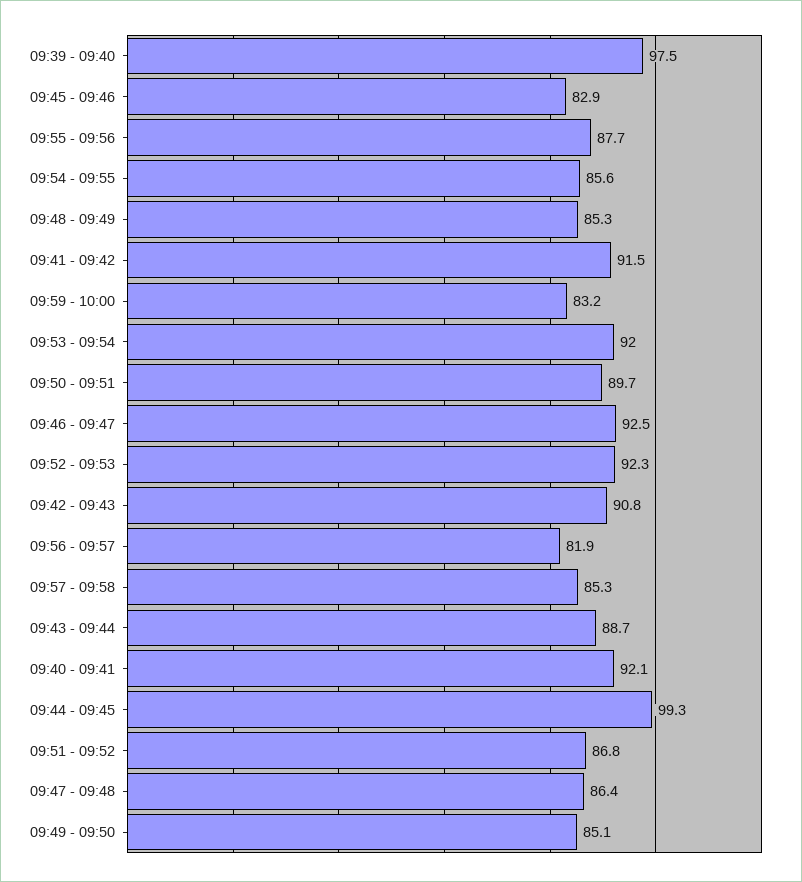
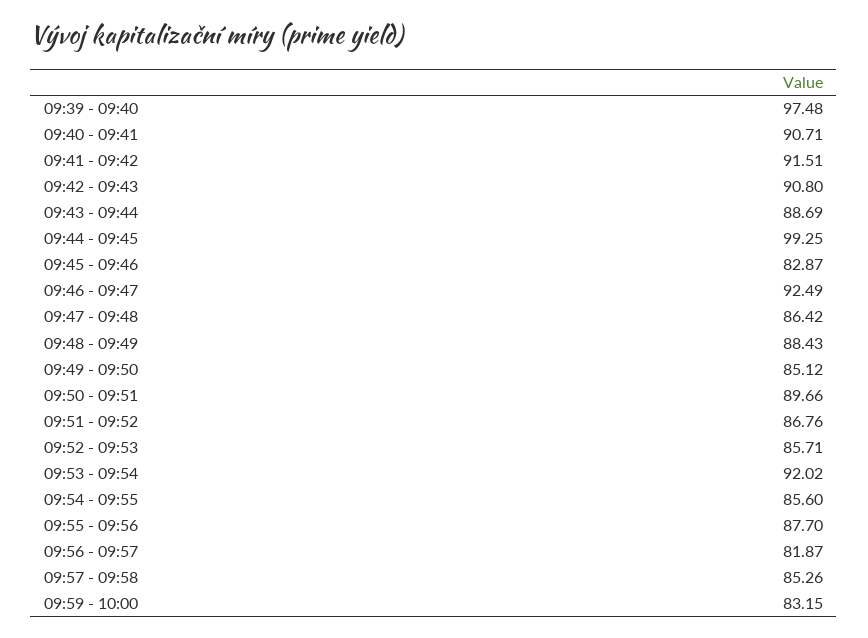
09:48 - 09:49: 85.3 -> 88.43
09:52 - 09:53: 92.3 -> 85.71
09:40 - 09:41: 92.1 -> 90.71

